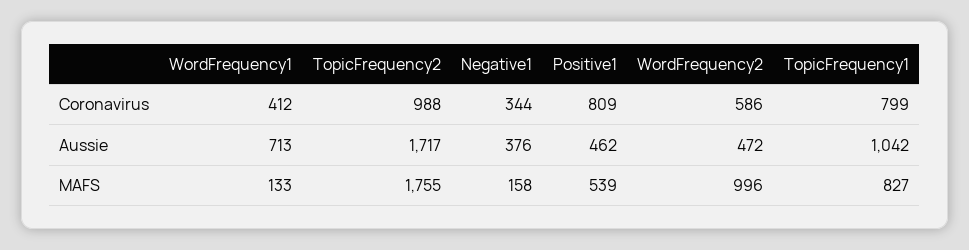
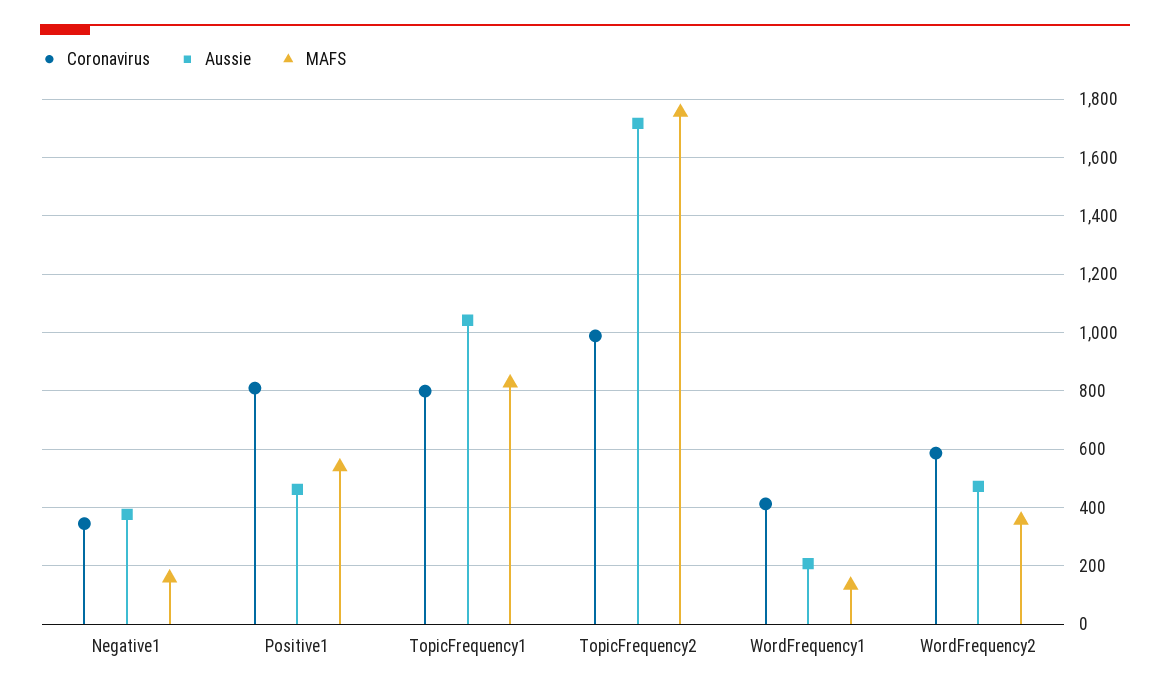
Aussie, WordFrequency1: 713 -> 200
MAFS, WordFrequency2: 996 -> 350

